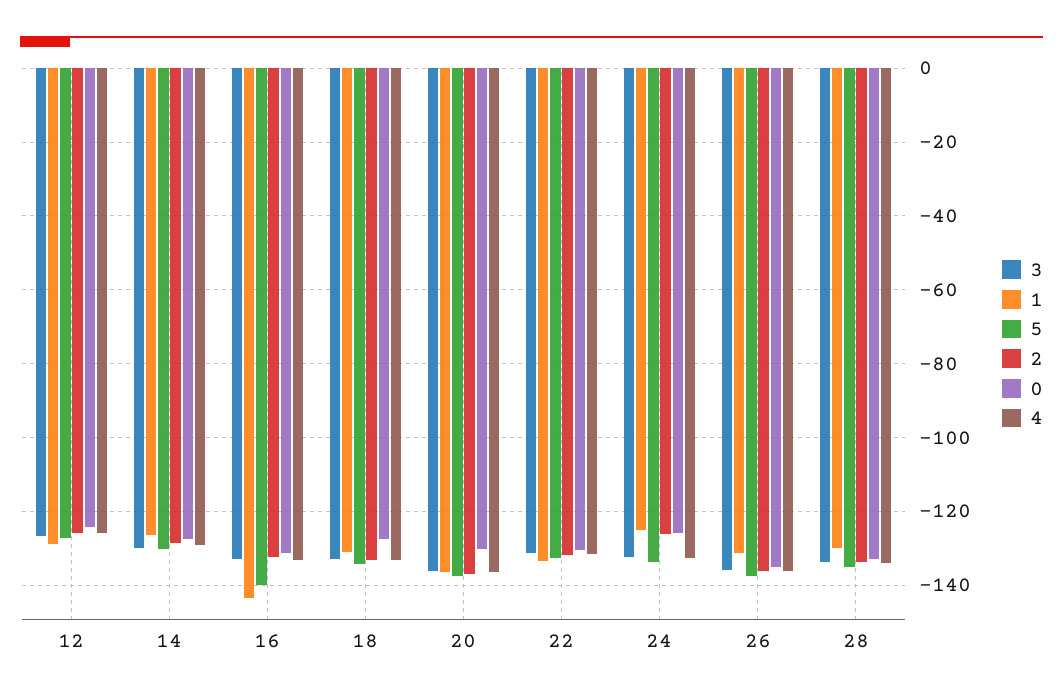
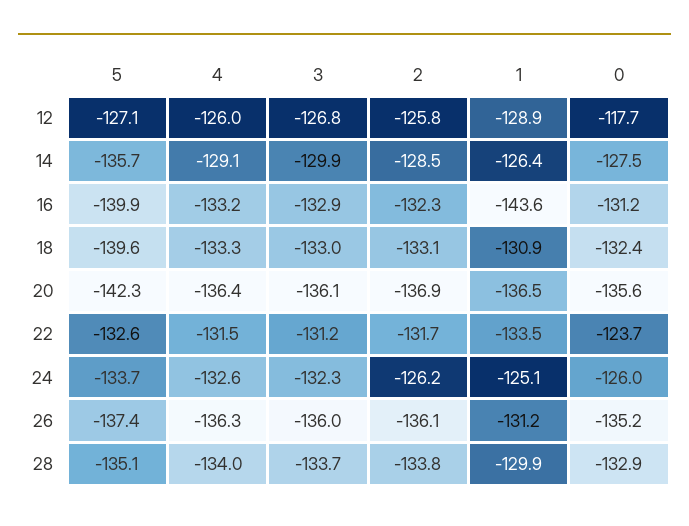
0, 12: -124 -> -117.7
5, 14: -130 -> -135.7
5, 18: -134 -> -139.6
0, 18: -128 -> -132.4
5, 20: -138 -> -142.3
0, 20: -130 -> -135.6
0, 22: -130 -> -123.7

